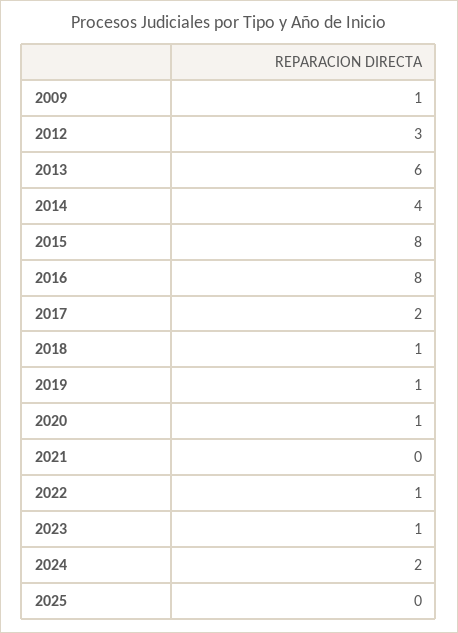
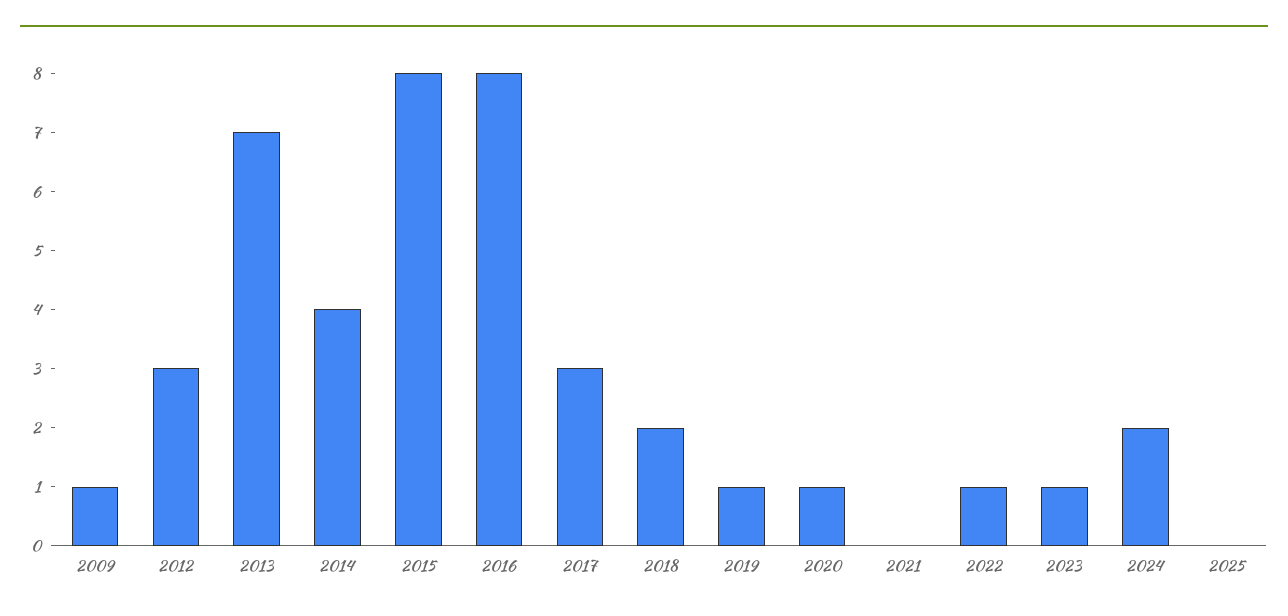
2013: 6 -> 7
2017: 2 -> 3
2018: 1 -> 2

